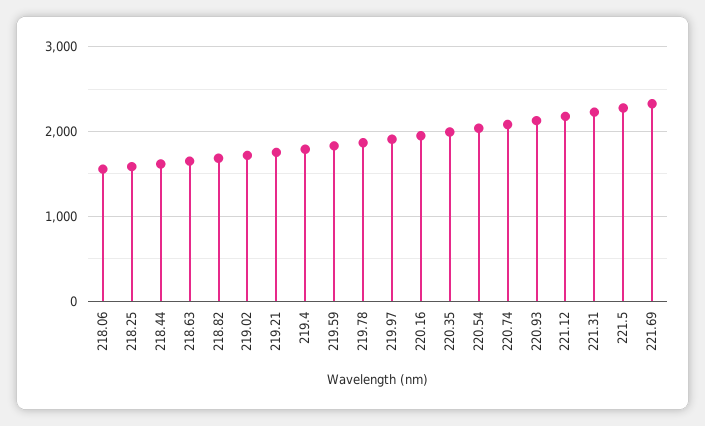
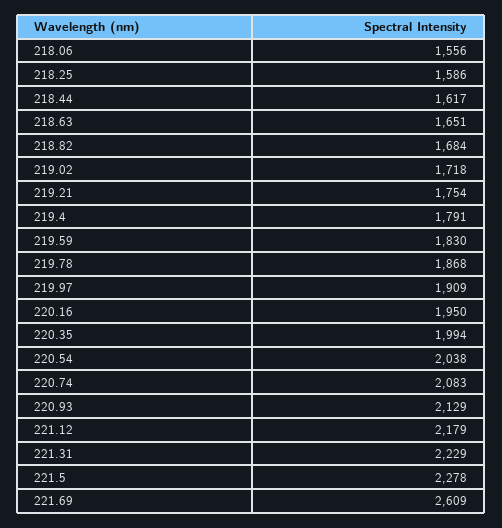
221.69: 2300 -> 2609

